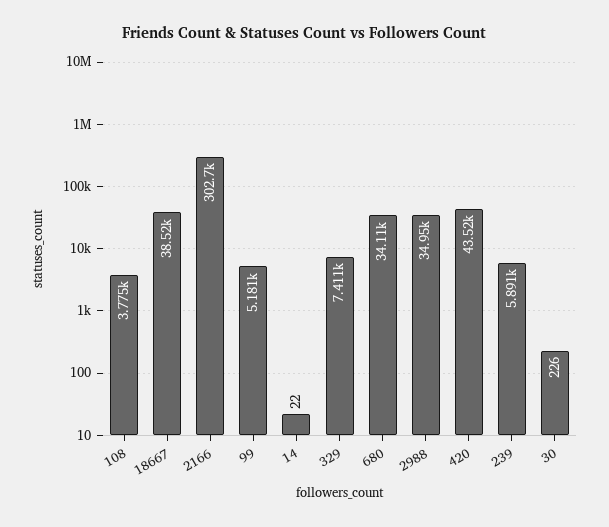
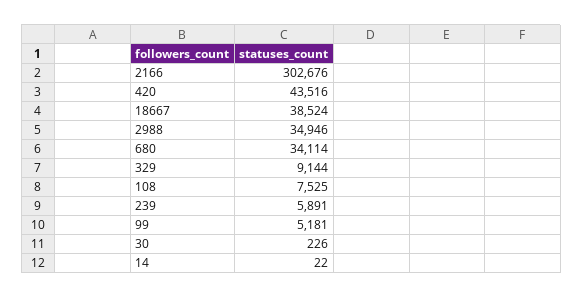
108: 3775 -> 7525
329: 7411 -> 9144

